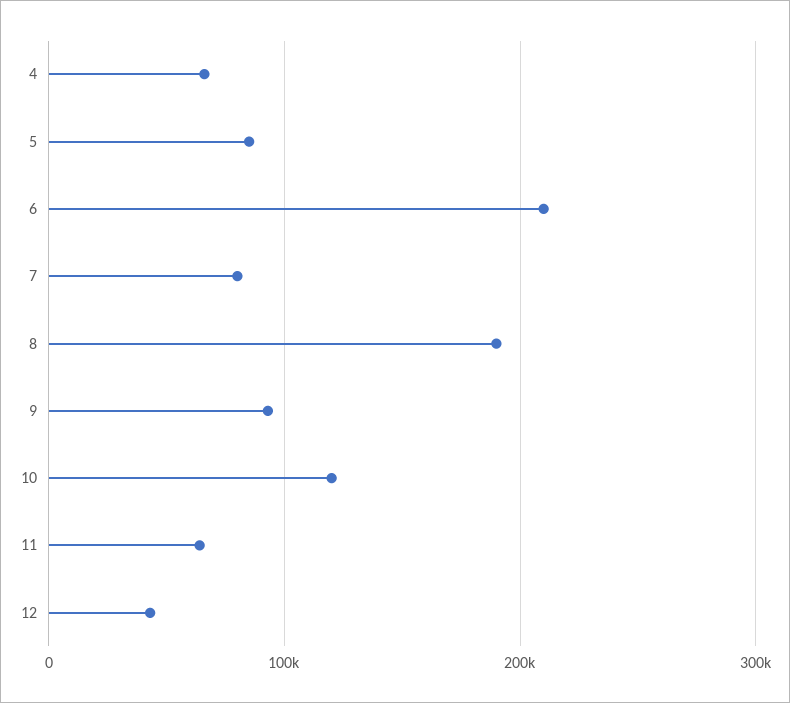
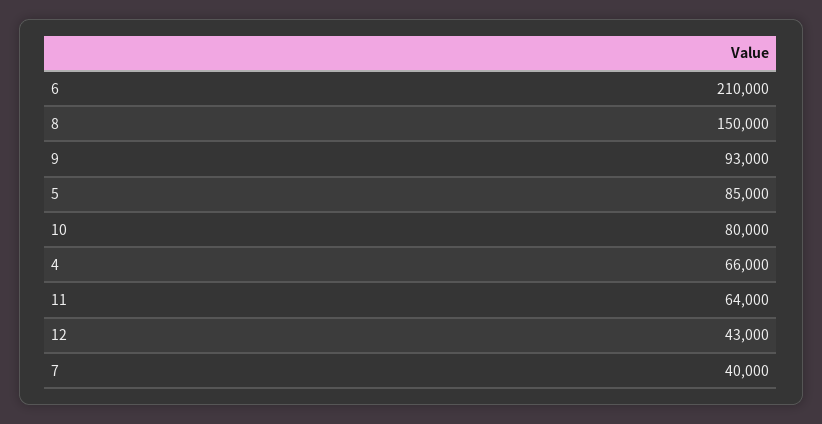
7: 80000 -> 40000
8: 190000 -> 150000
10: 120000 -> 80000

